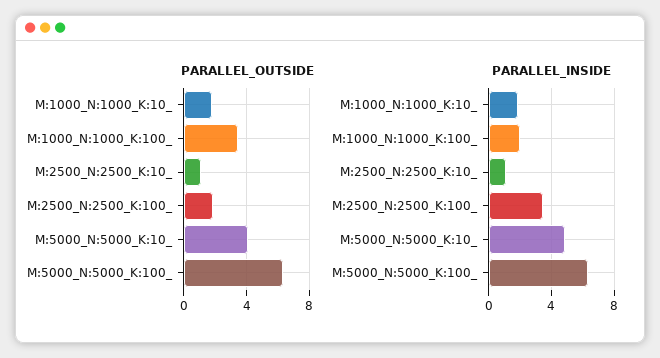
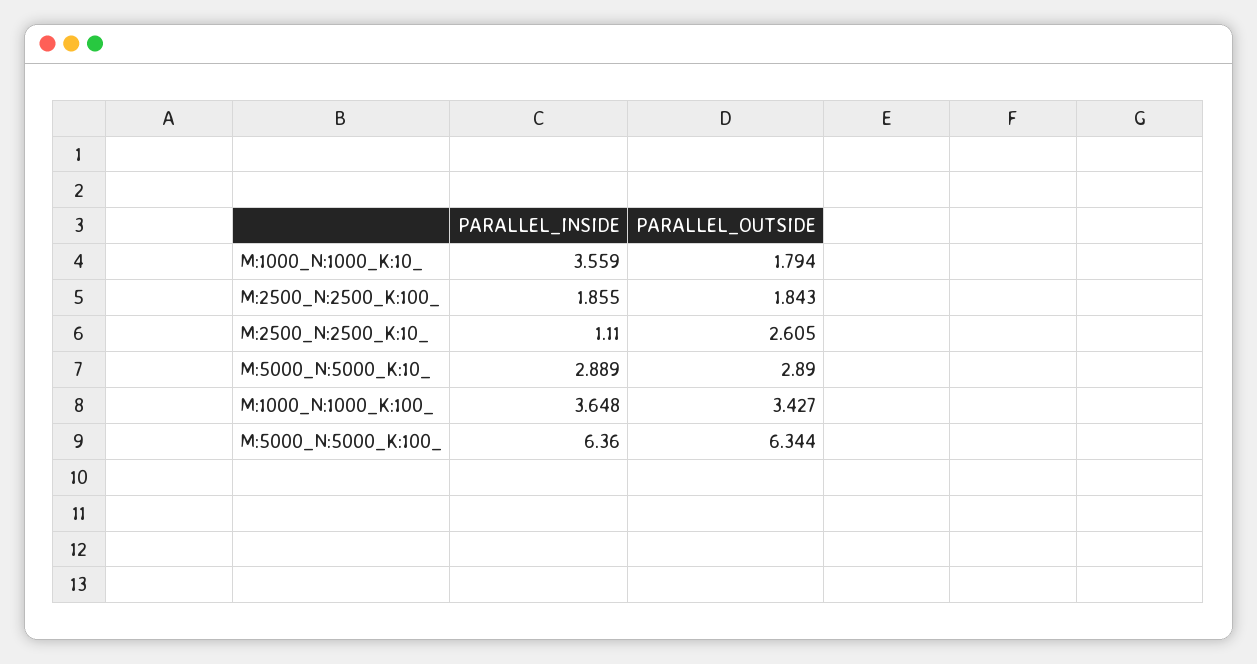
PARALLEL_OUTSIDE, M:2500_N:2500_K:10_: 1 -> 2.605
PARALLEL_OUTSIDE, M:5000_N:5000_K:10_: 4 -> 2.89
PARALLEL_INSIDE, M:1000_N:1000_K:10_: 2 -> 3.559
PARALLEL_INSIDE, M:1000_N:1000_K:100_: 2 -> 3.648
PARALLEL_INSIDE, M:2500_N:2500_K:100_: 3.5 -> 1.855
PARALLEL_INSIDE, M:5000_N:5000_K:10_: 5 -> 2.889

